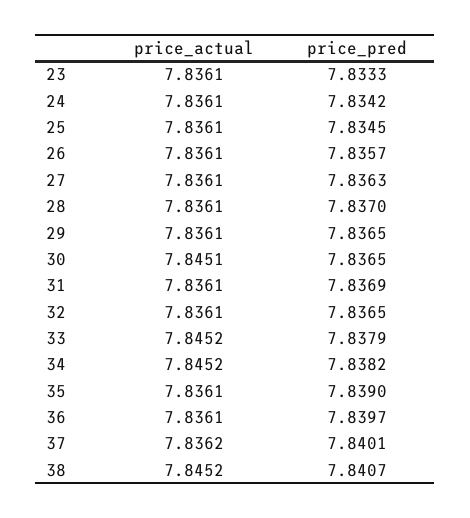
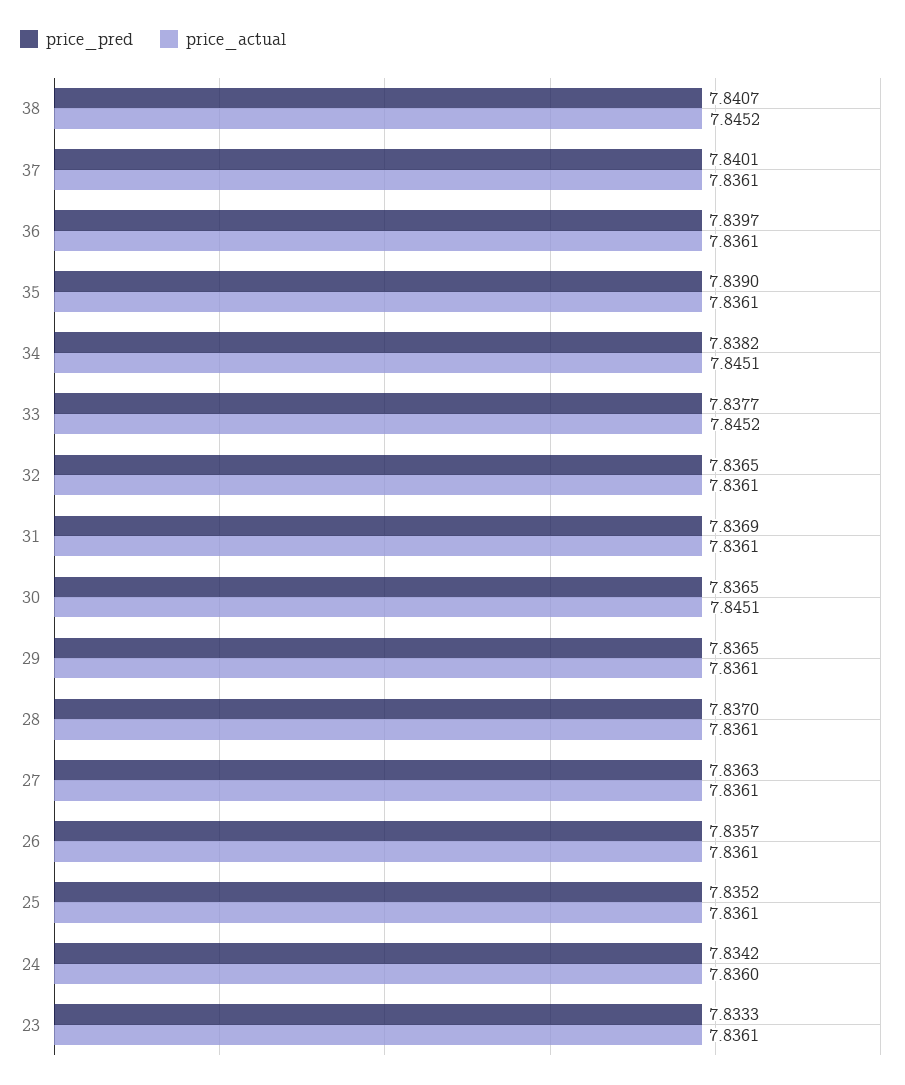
price_actual, 24: 7.8361 -> 7.836
price_pred, 25: 7.8345 -> 7.8352
price_pred, 33: 7.8379 -> 7.8377
price_actual, 34: 7.8452 -> 7.8451
price_actual, 37: 7.8362 -> 7.8361

